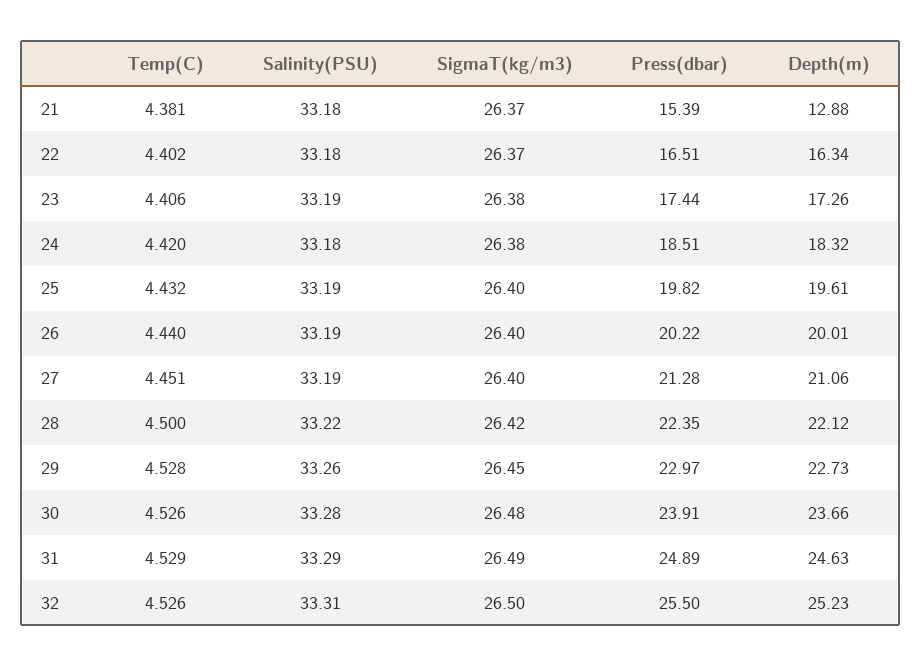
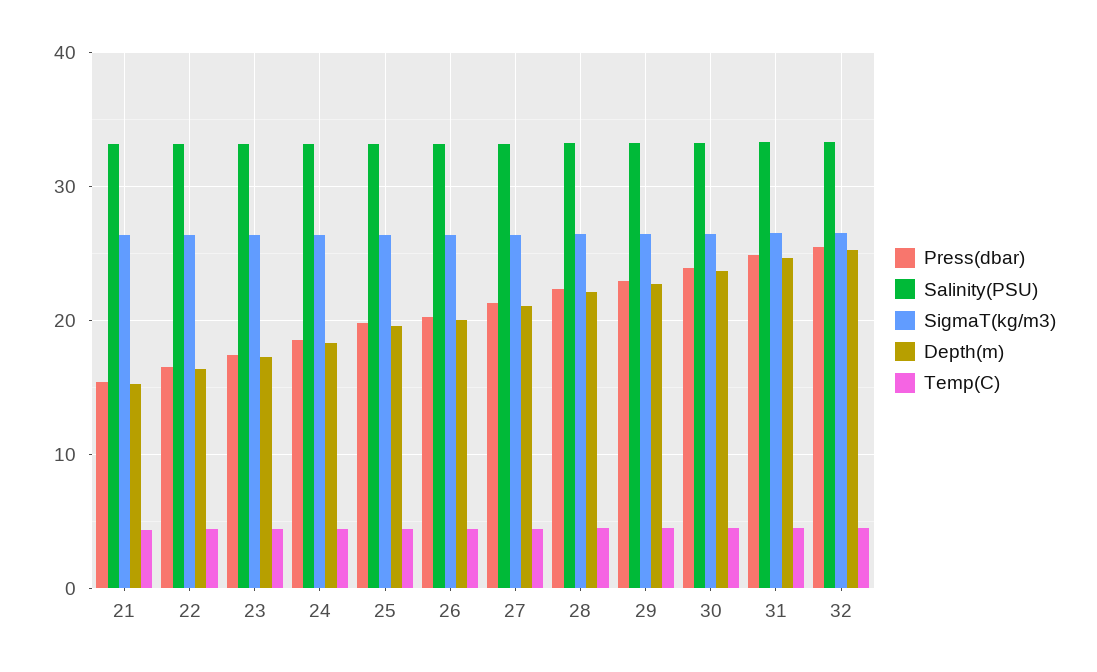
Depth(m), 21: 12.88 -> 15

